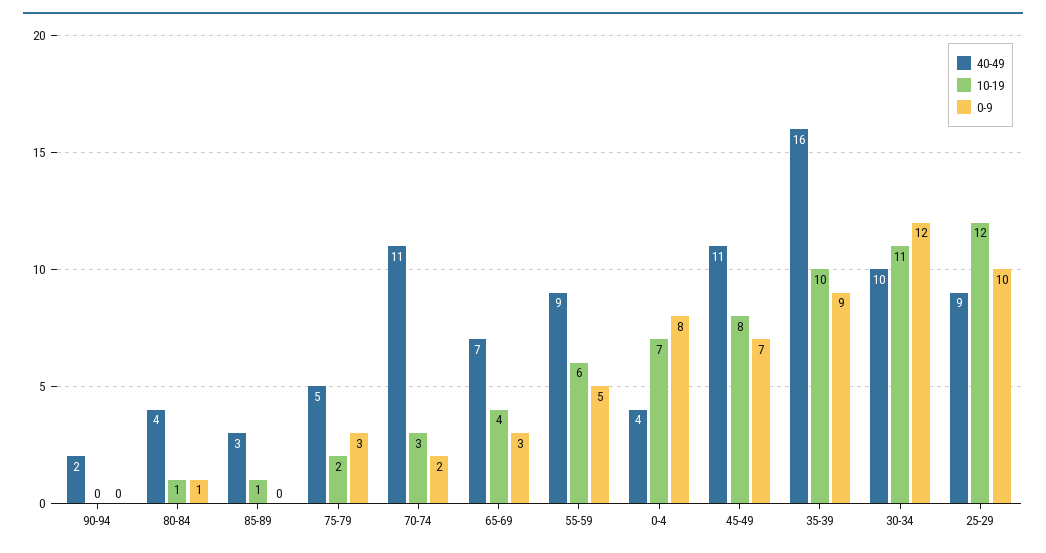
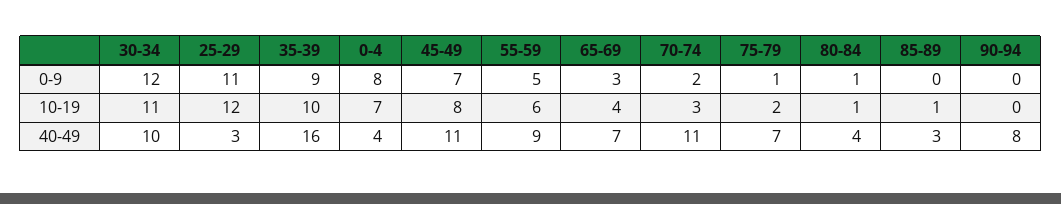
40-49, 90-94: 2 -> 8
40-49, 75-79: 5 -> 7
0-9, 75-79: 3 -> 1
40-49, 25-29: 9 -> 3
0-9, 25-29: 10 -> 11

